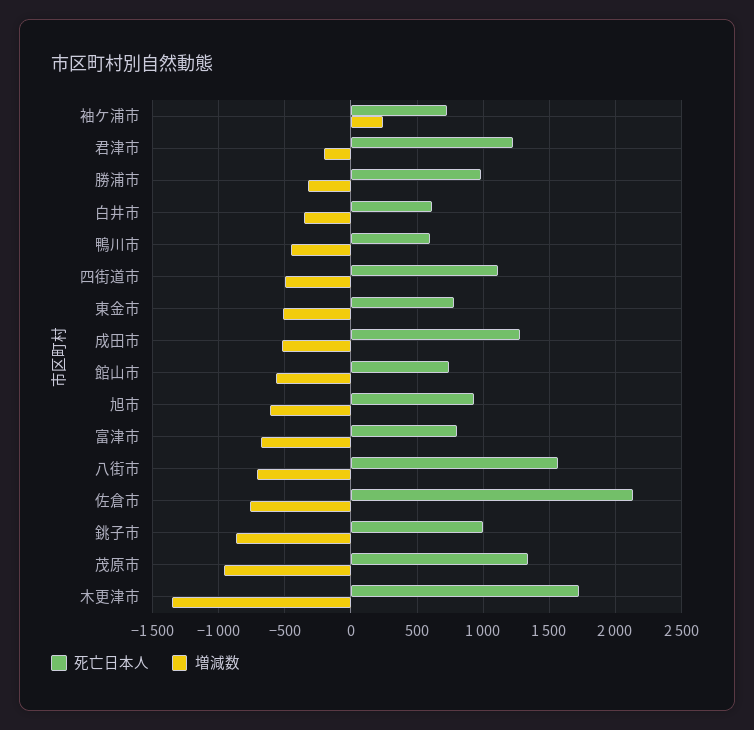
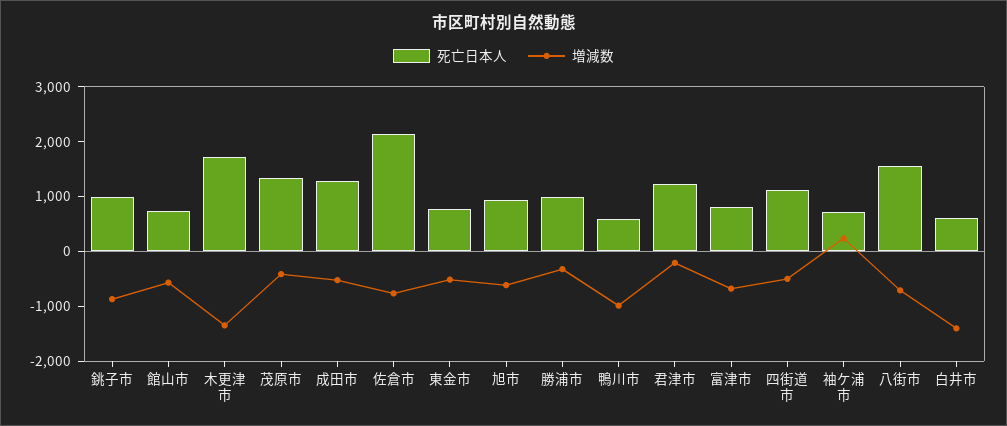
増減数, 白井市: -350 -> -1400
増減数, 鴨川市: -450 -> -1000
増減数, 茂原市: -950 -> -400

